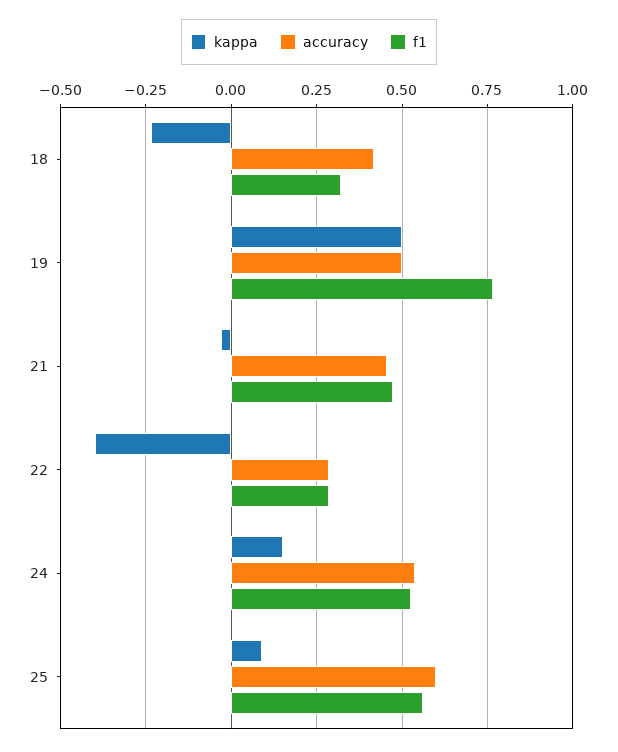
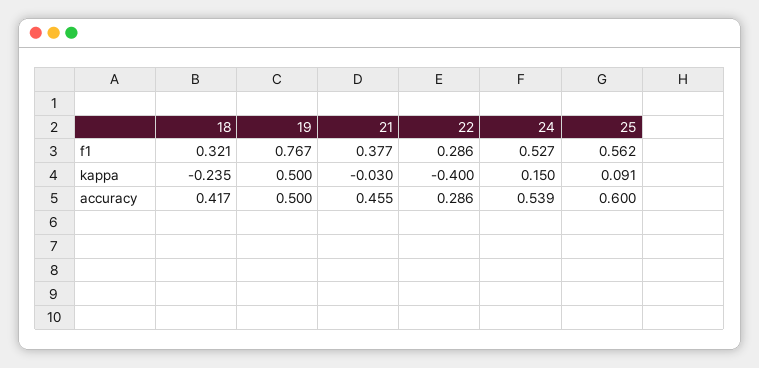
f1, 21: 0.475 -> 0.377

